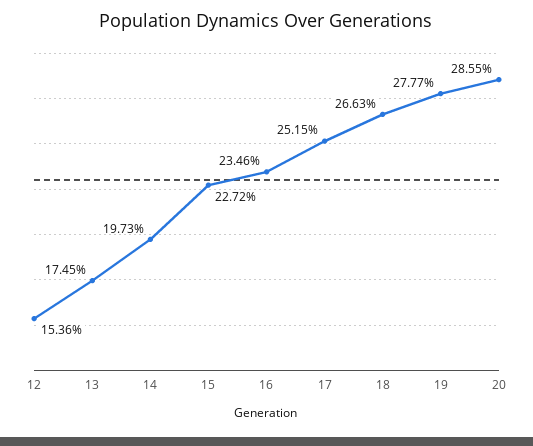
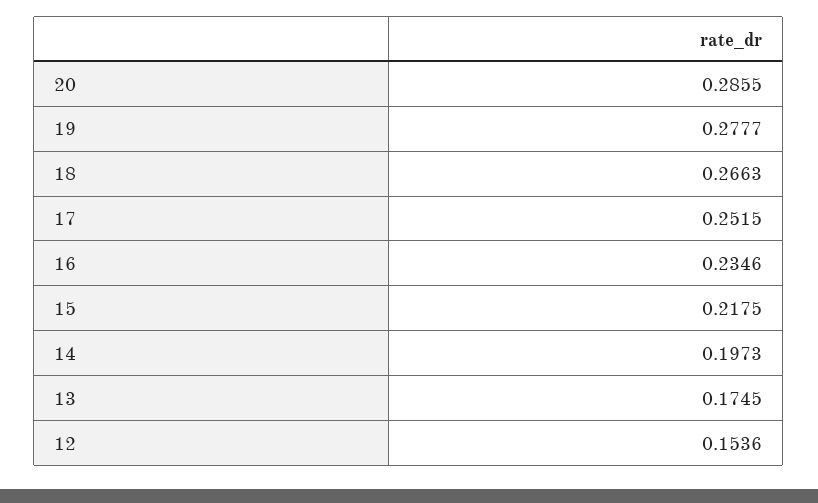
15: 0.2272 -> 0.2175

